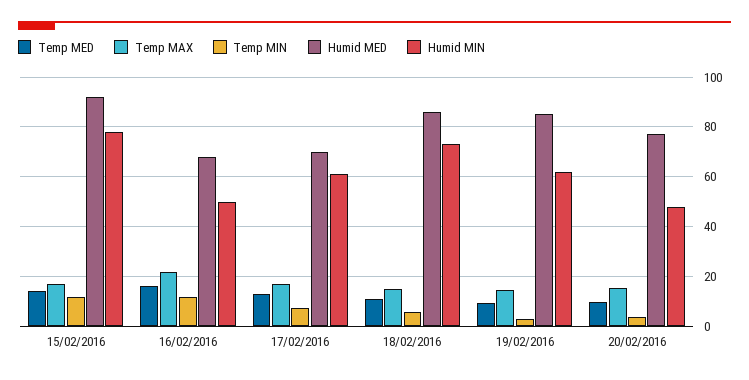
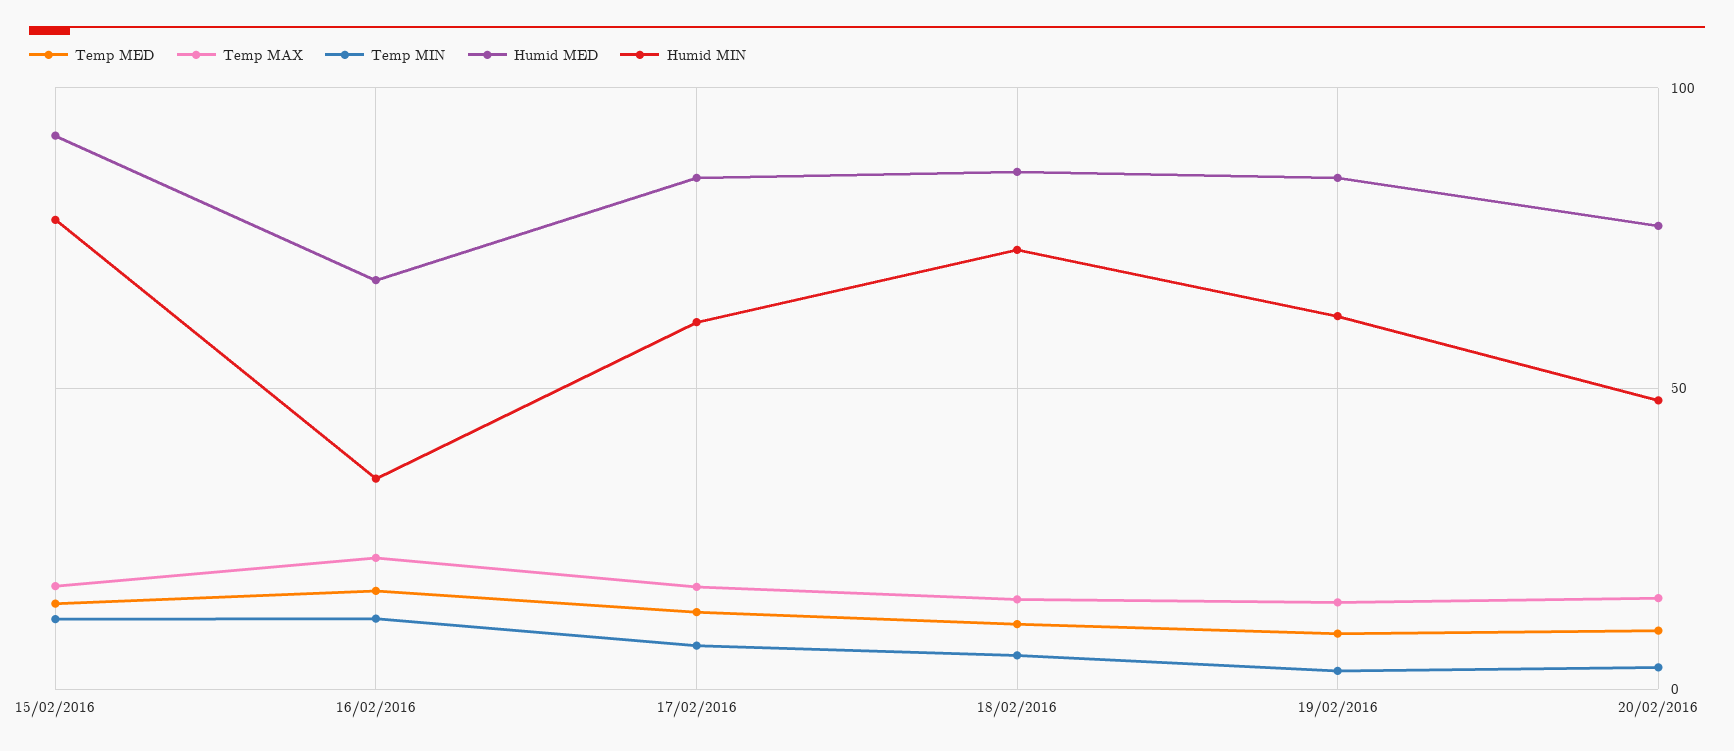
Humid MIN, 16/02/2016: 50 -> 35
Humid MED, 17/02/2016: 70 -> 85

